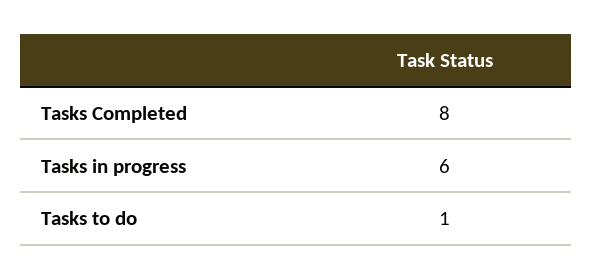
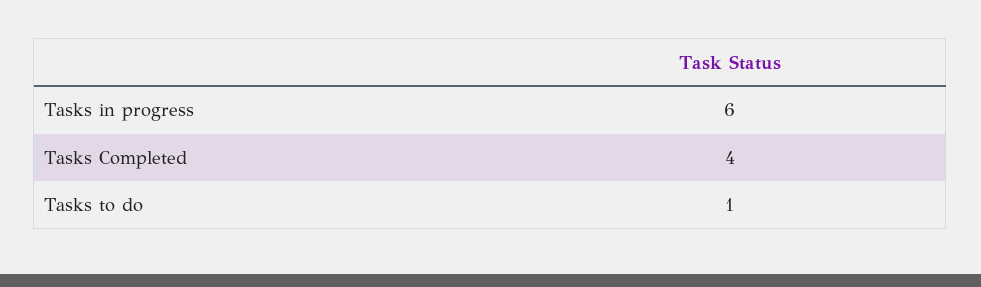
Tasks Completed: 8 -> 4

